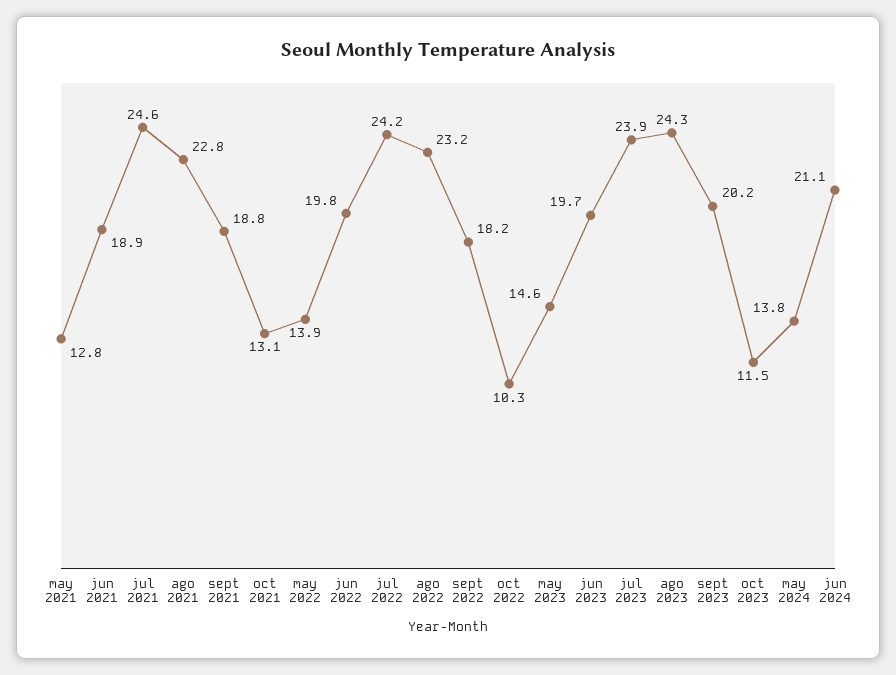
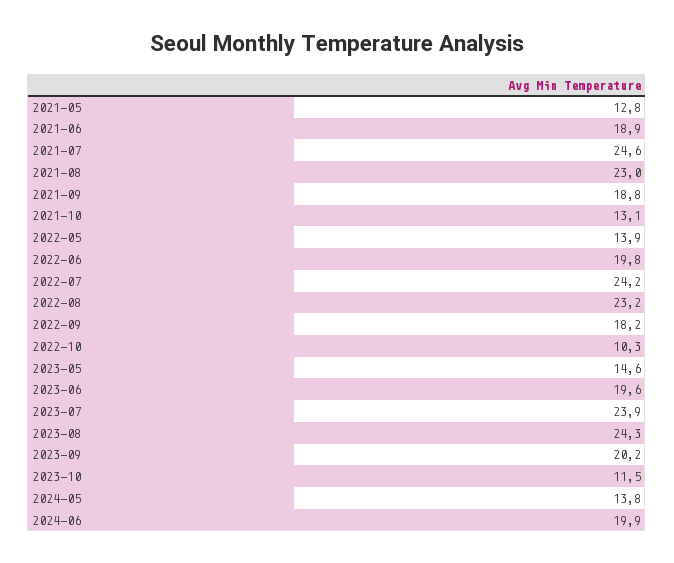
ago 2021: 22.8 -> 23
jun 2023: 19.7 -> 19.6
jun 2024: 21.1 -> 19.9

